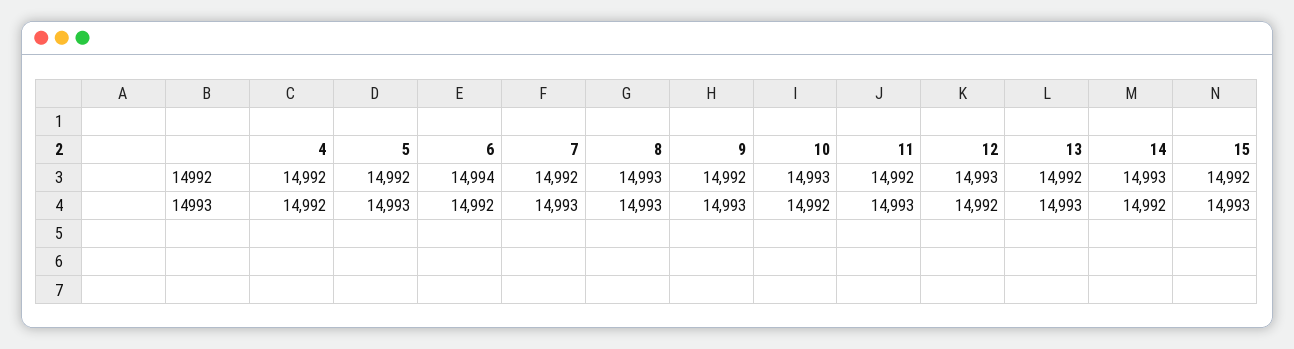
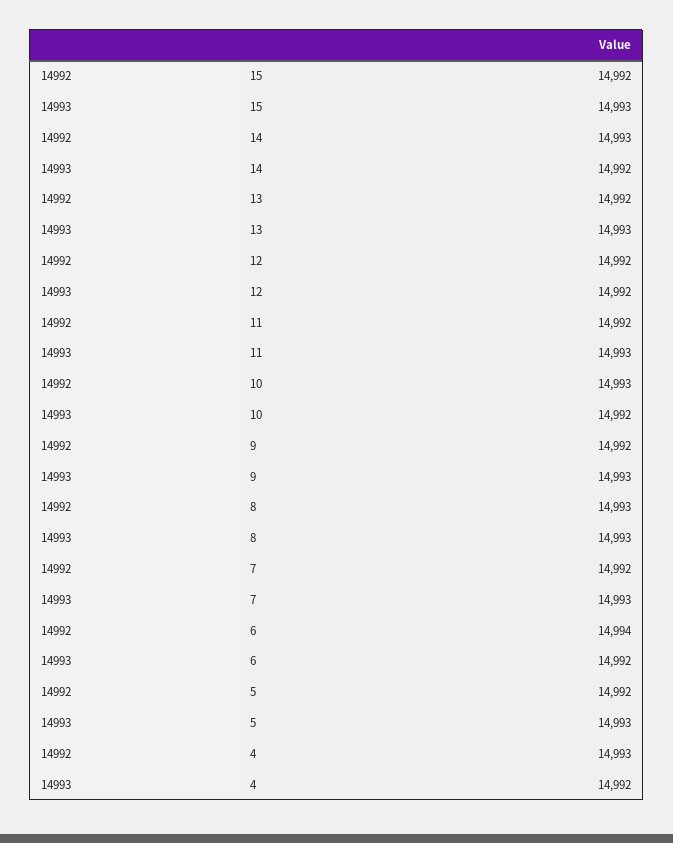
4, 14992: 14992 -> 14993
12, 14992: 14993 -> 14992

